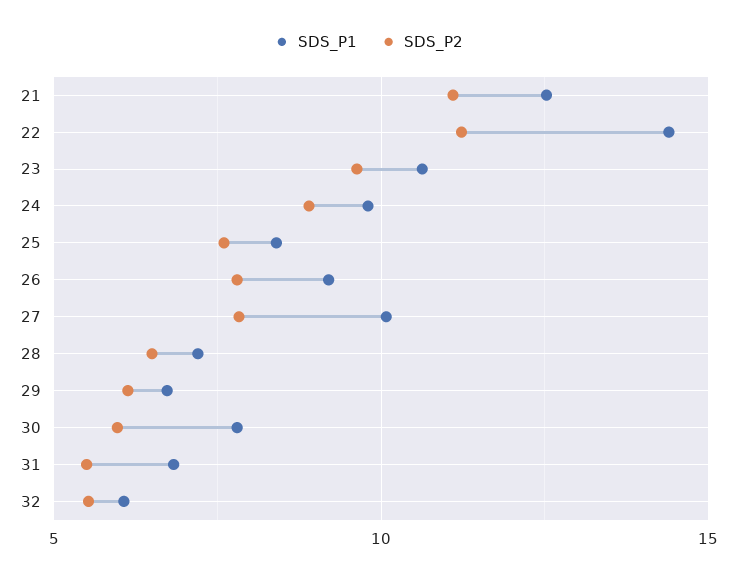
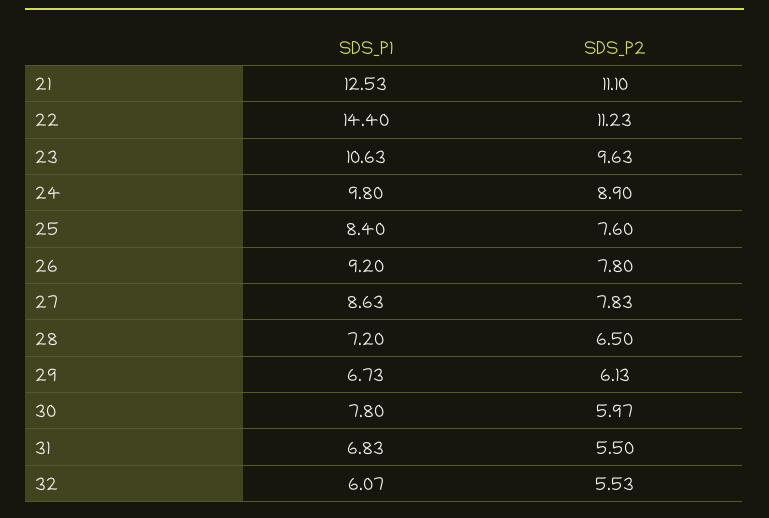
SDS_P1, 27: 10 -> 8.63

